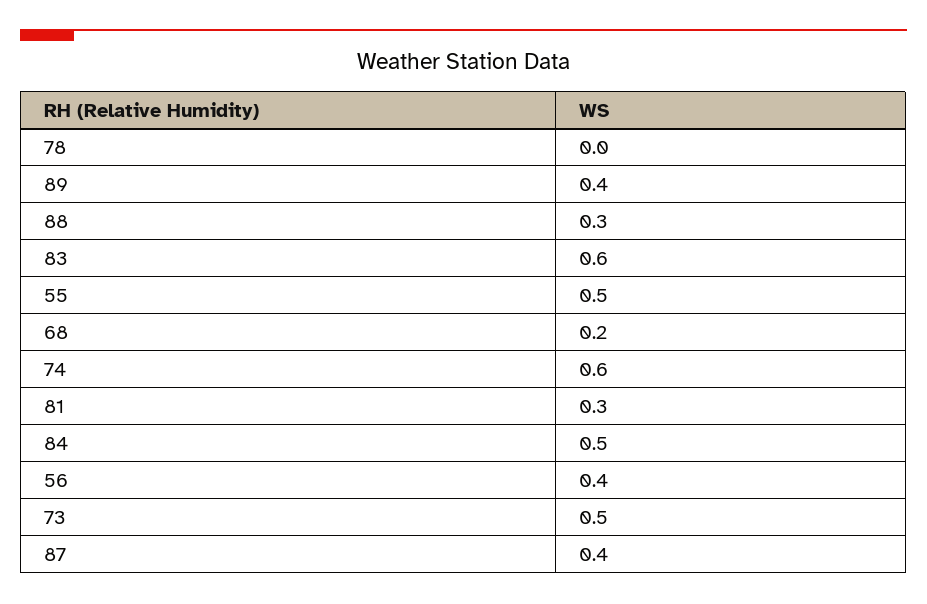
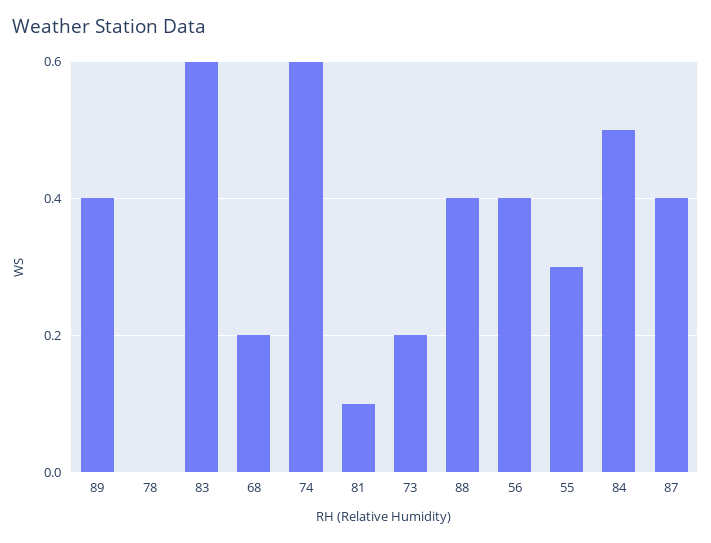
88: 0.3 -> 0.4
55: 0.5 -> 0.3
81: 0.3 -> 0.1
73: 0.5 -> 0.2

